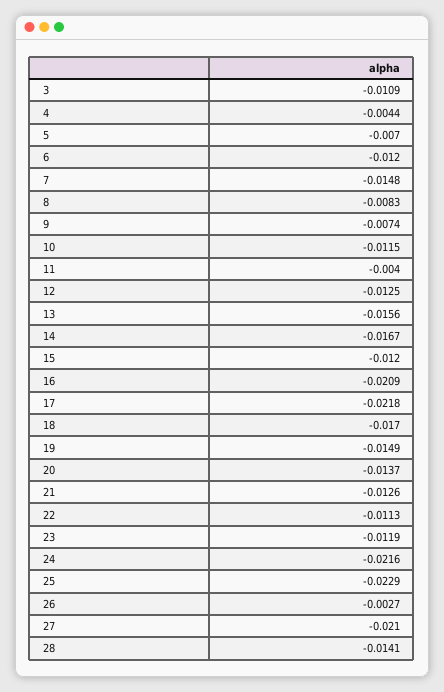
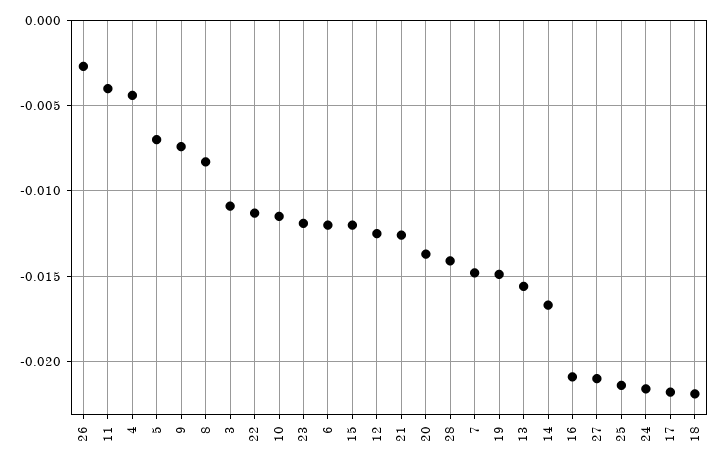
18: -0.017 -> -0.022
25: -0.0229 -> -0.0215

